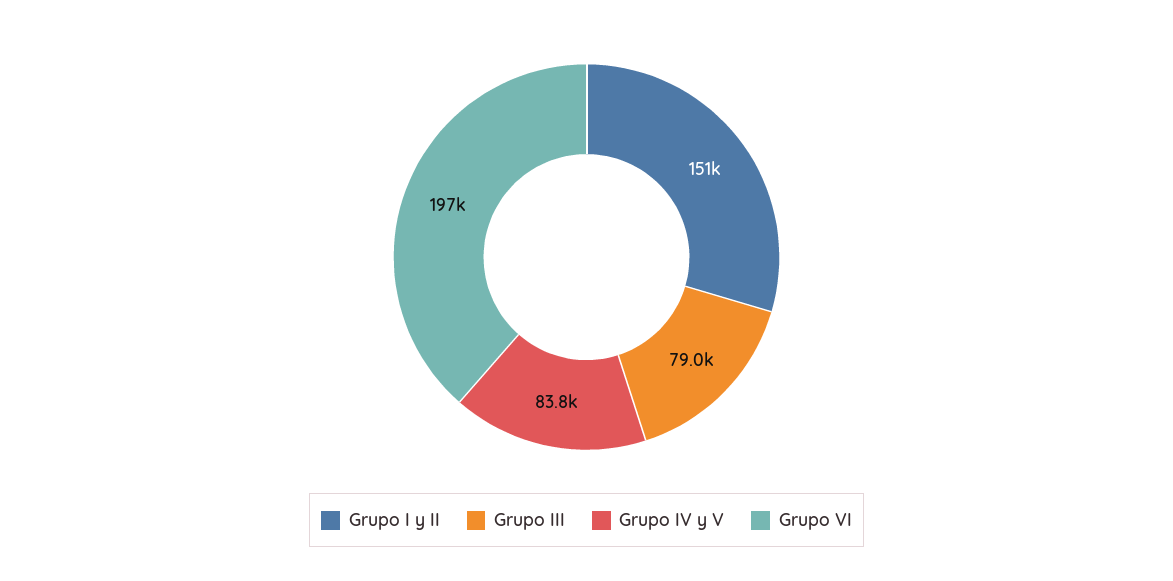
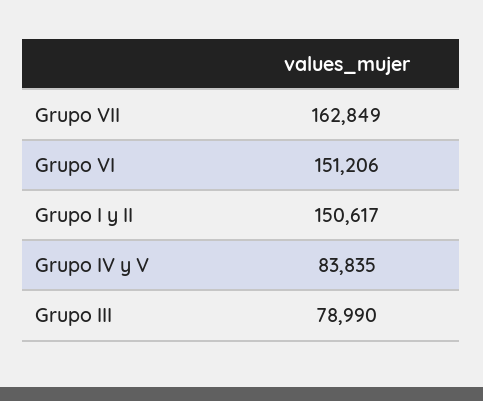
Grupo VI: 197000 -> 151206
Grupo VII: none -> 162849

